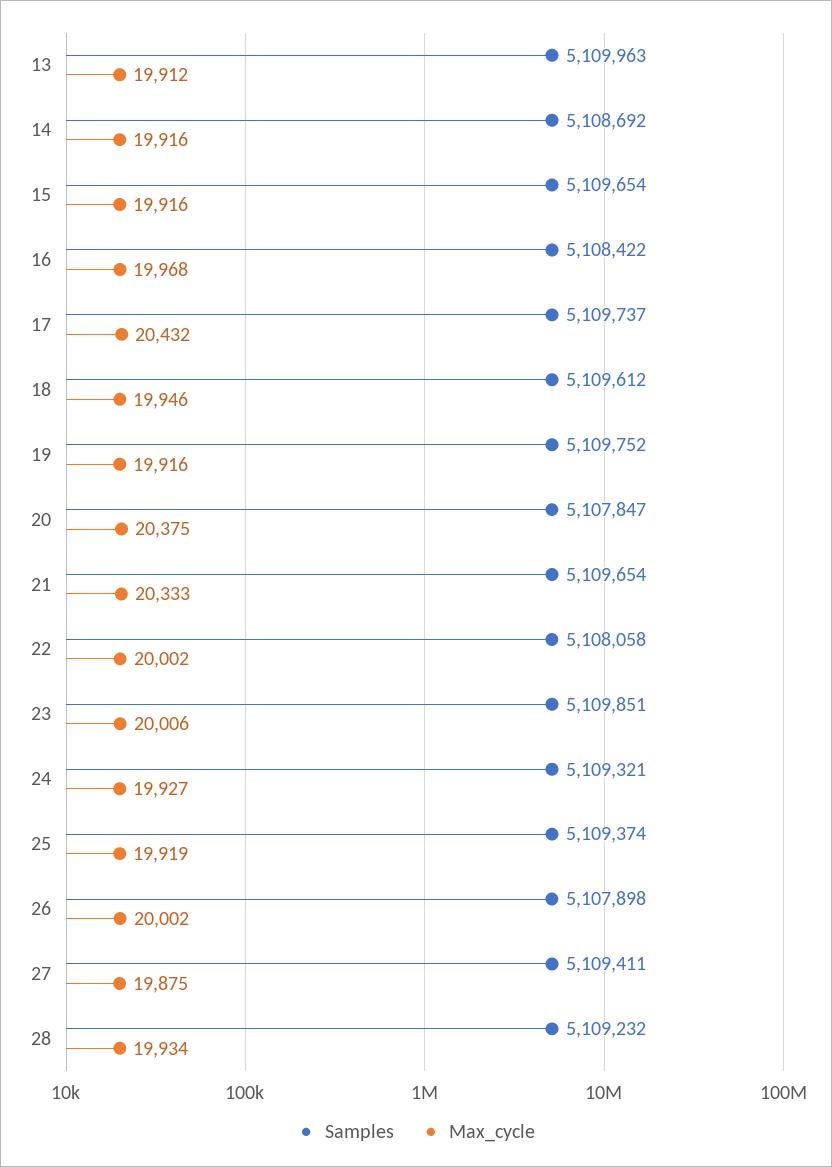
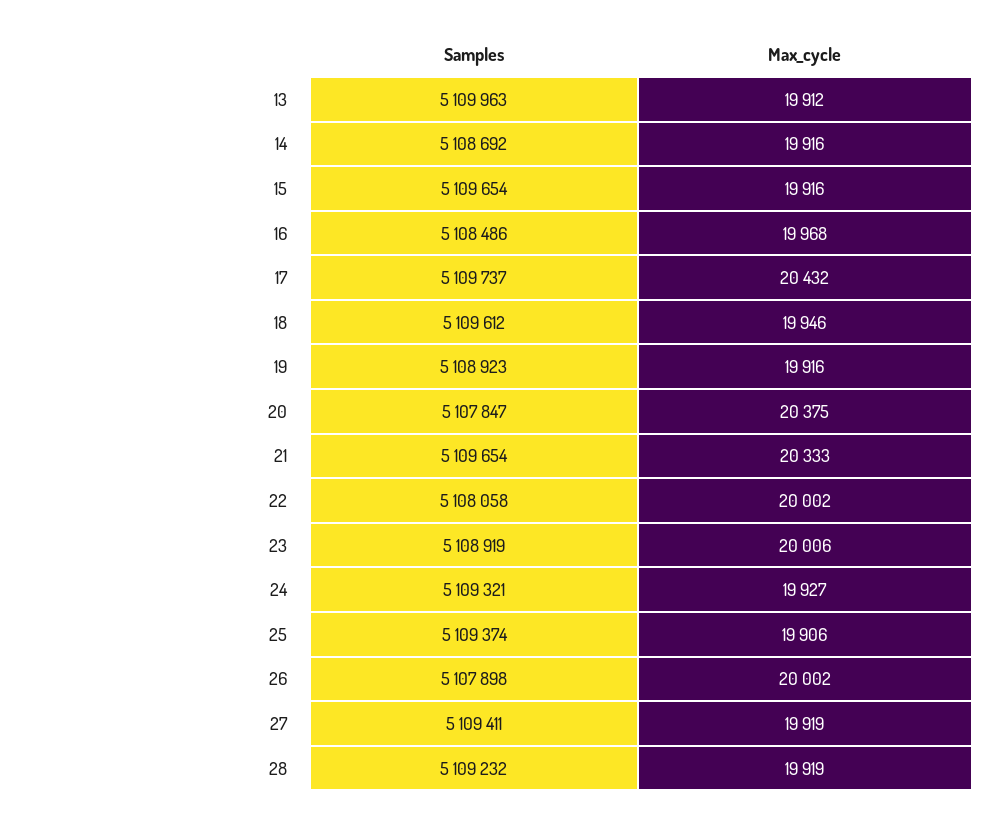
Samples, 16: 5108422 -> 5108486
Samples, 19: 5109752 -> 5108923
Samples, 23: 5109851 -> 5108919
Max_cycle, 25: 19919 -> 19906
Max_cycle, 27: 19875 -> 19919
Max_cycle, 28: 19934 -> 19919

